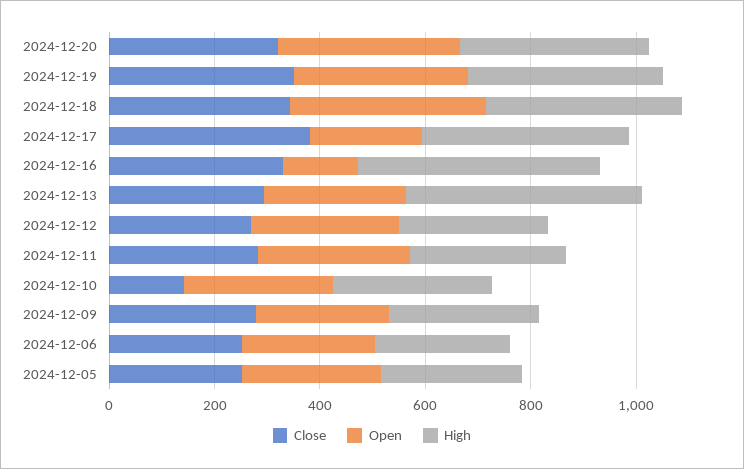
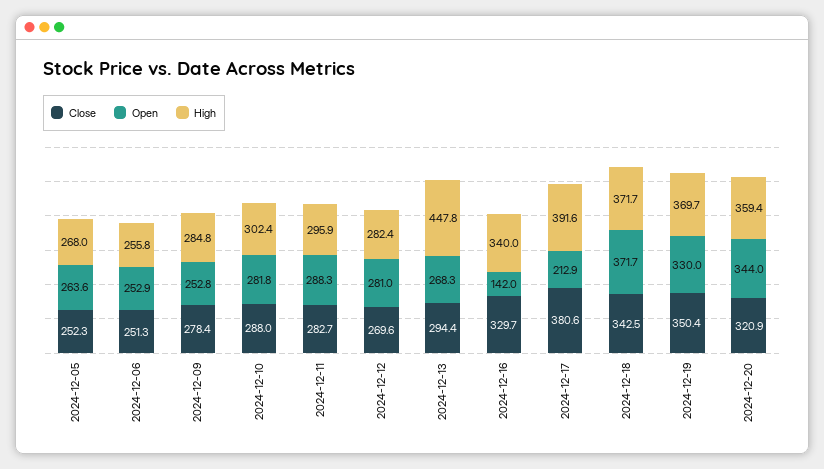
High, 2024-12-16: 450 -> 340
Close, 2024-12-10: 150 -> 288

